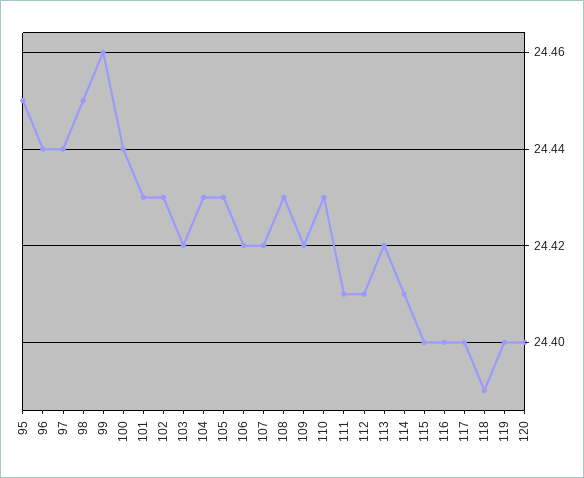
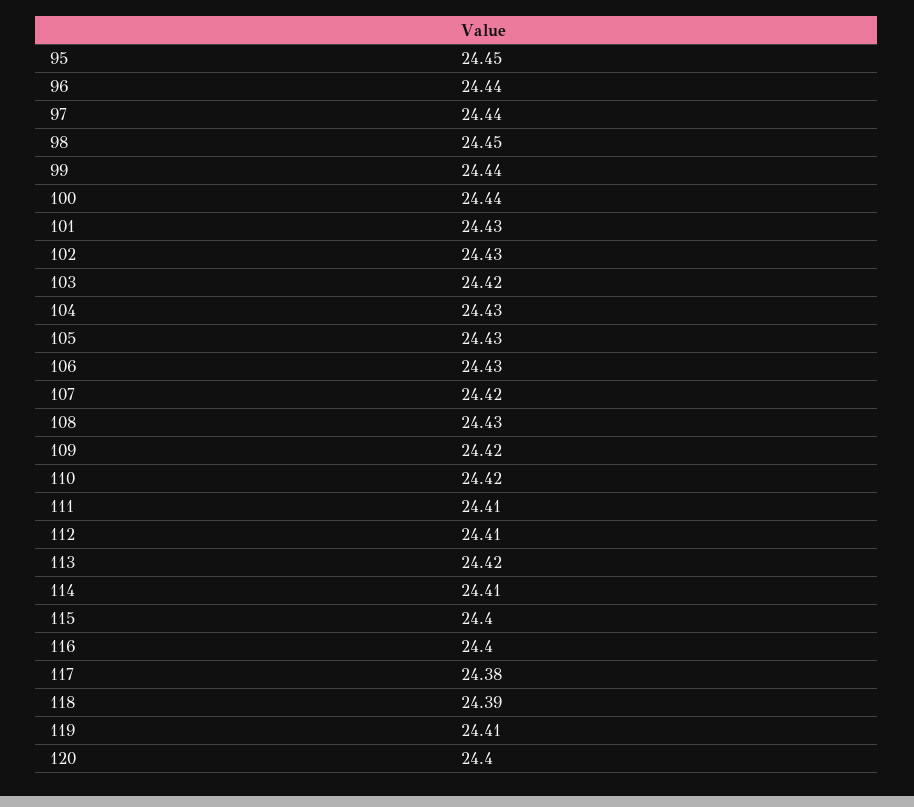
99: 24.46 -> 24.44
106: 24.42 -> 24.43
110: 24.43 -> 24.42
117: 24.4 -> 24.38
119: 24.4 -> 24.41

